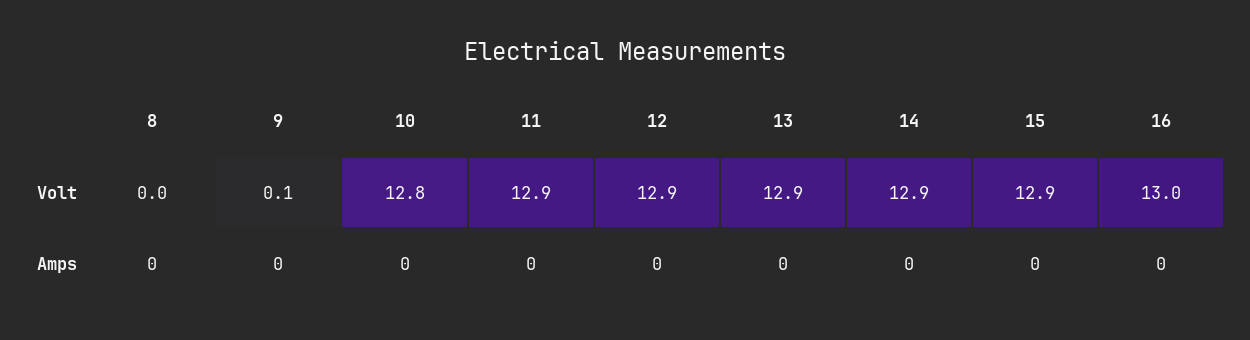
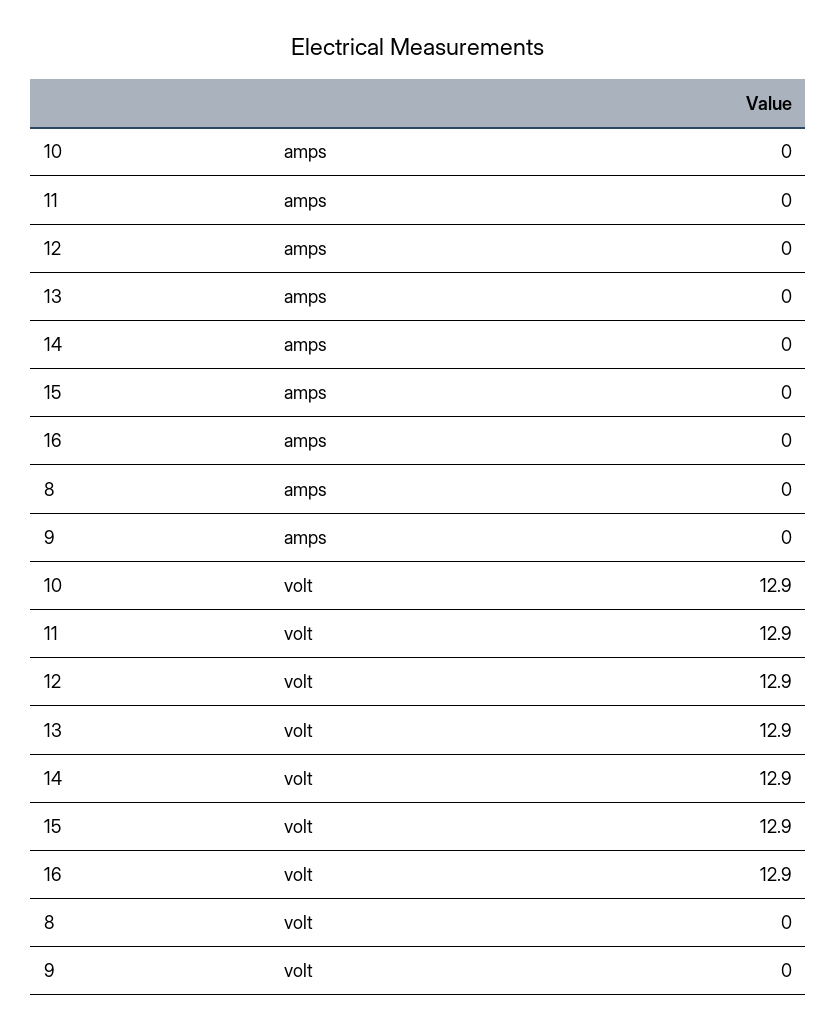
9, Volt: 0.1 -> 0
10, Volt: 12.8 -> 12.9
16, Volt: 13 -> 12.9

